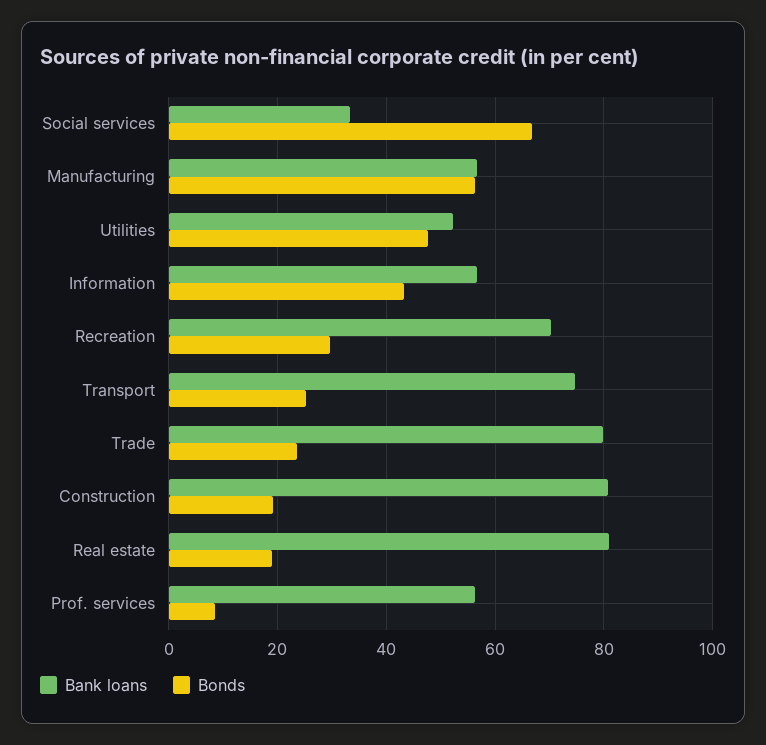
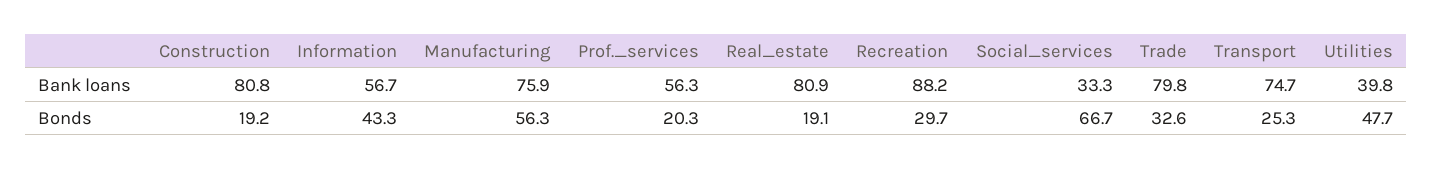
Bank loans, Manufacturing: 56 -> 75.9
Bank loans, Utilities: 52 -> 39.8
Bank loans, Recreation: 70 -> 88.2
Bonds, Trade: 24 -> 32.6
Bonds, Prof. services: 8 -> 20.3

